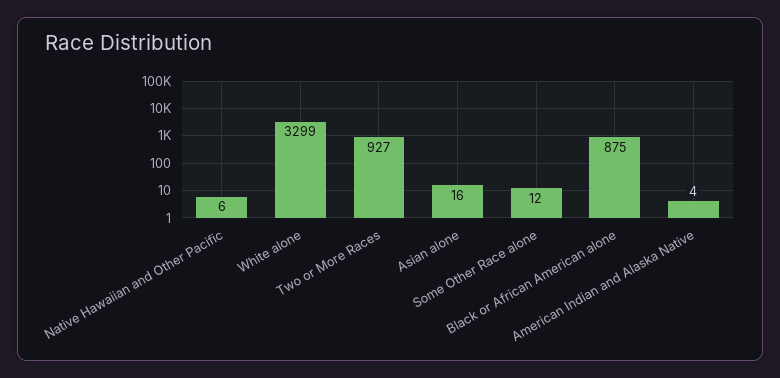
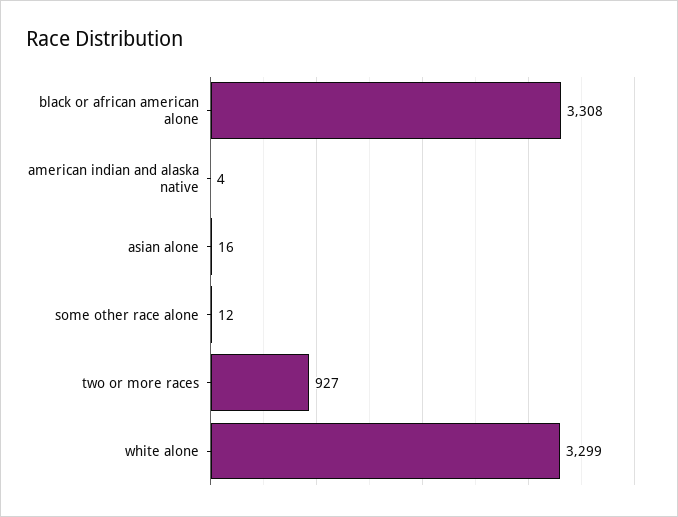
Native Hawaiian and Other Pacific: 6 -> none
Black or African American alone: 875 -> 3308

